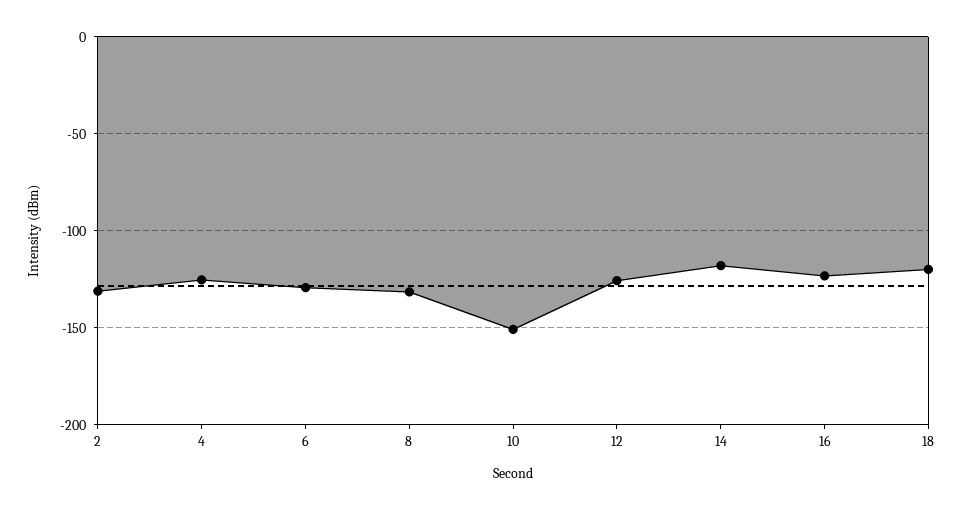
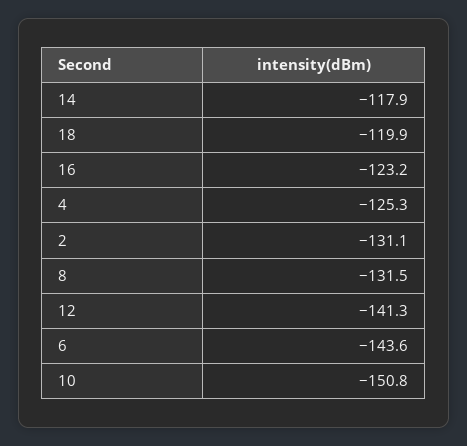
6: -130 -> -143.6
12: -125 -> -141.3

